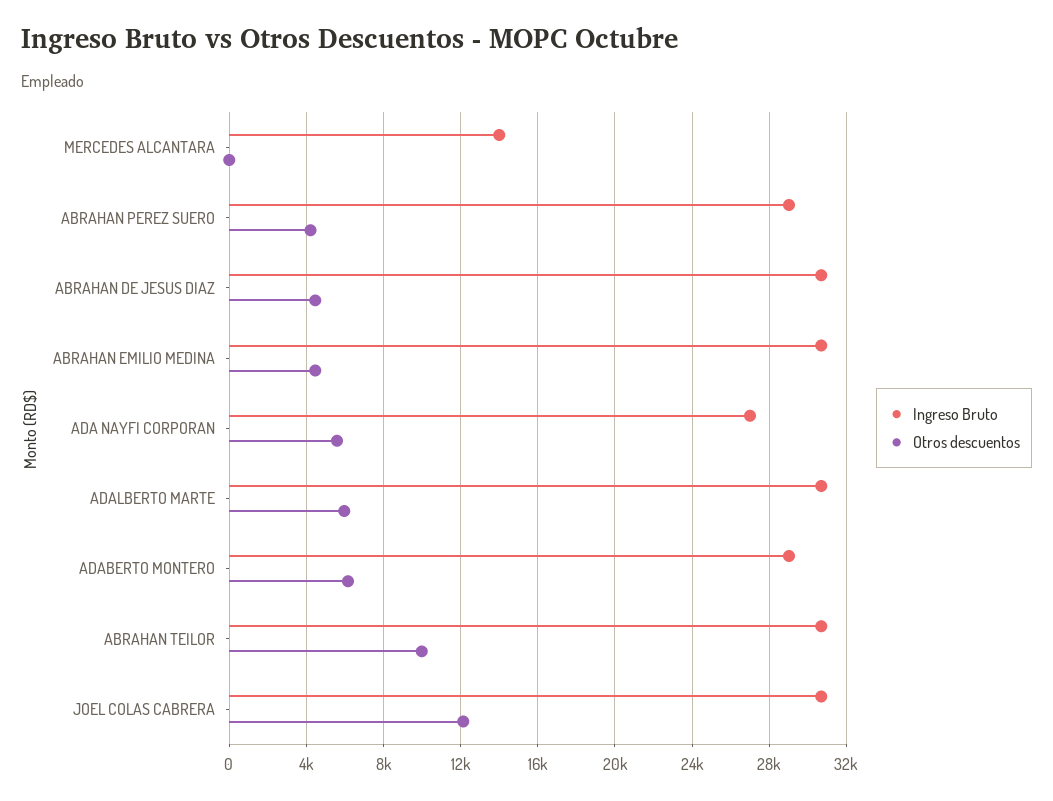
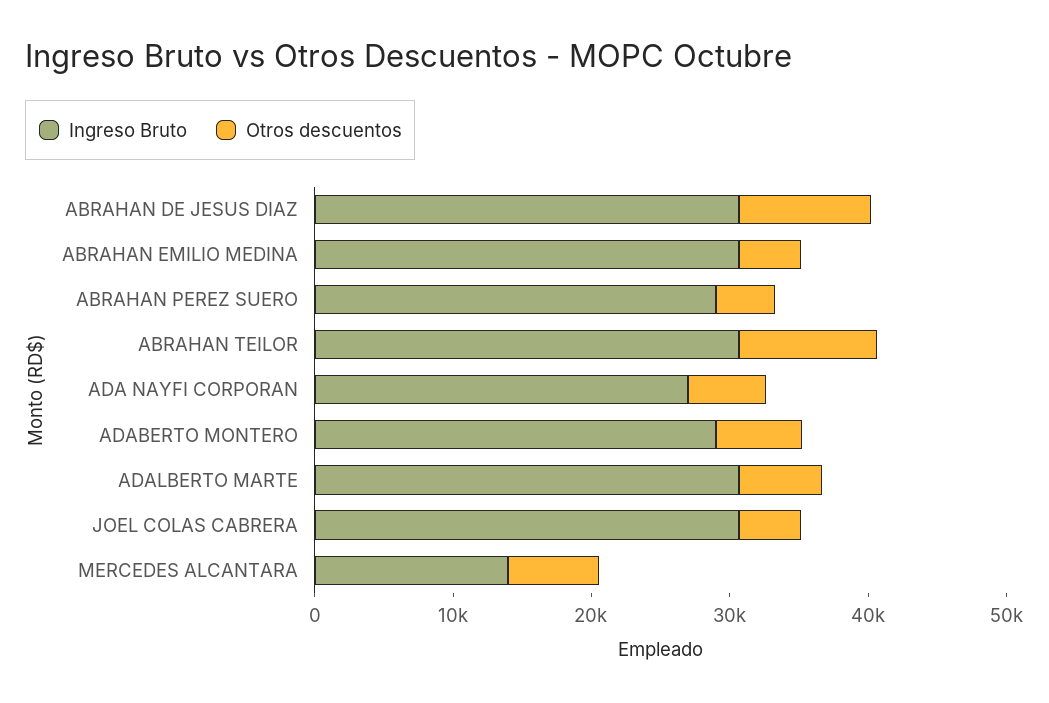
Otros descuentos, MERCEDES ALCANTARA: 0 -> 6000
Otros descuentos, ABRAHAN DE JESUS DIAZ: 4500 -> 10000
Otros descuentos, JOEL COLAS CABRERA: 12000 -> 4000

